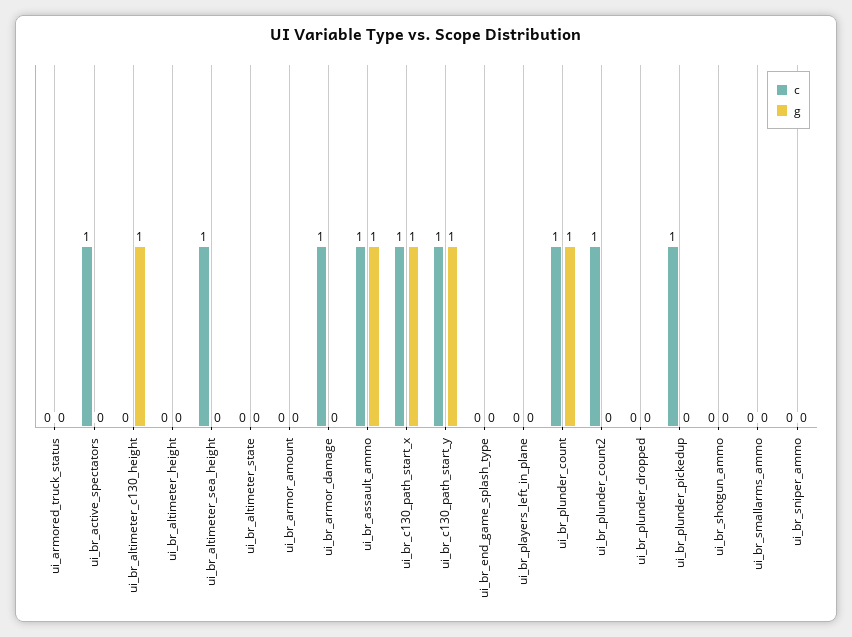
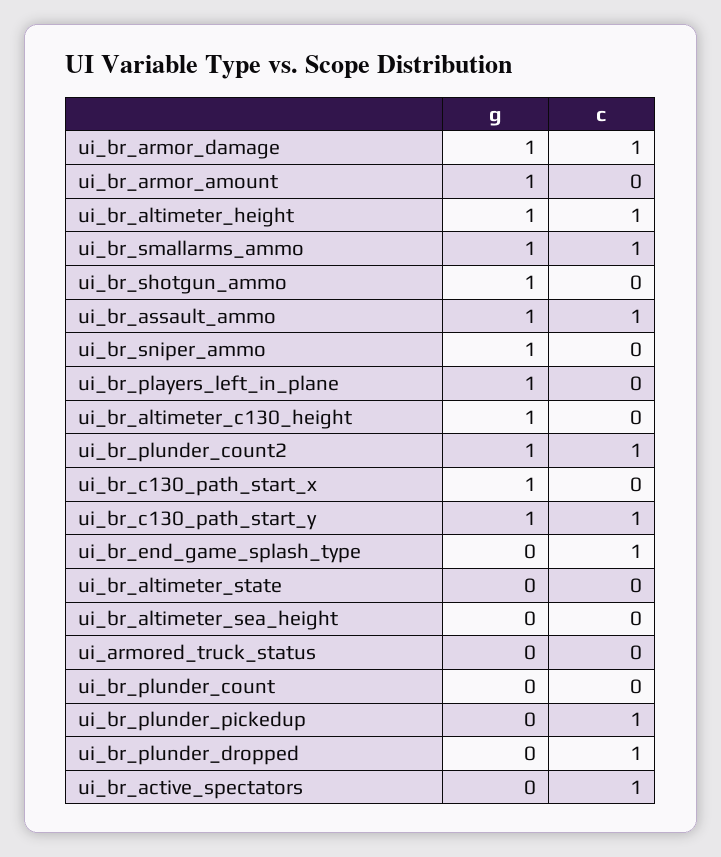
c, ui_br_altimeter_height: 0 -> 1
g, ui_br_altimeter_height: 0 -> 1
c, ui_br_altimeter_sea_height: 1 -> 0
g, ui_br_armor_amount: 0 -> 1
g, ui_br_armor_damage: 0 -> 1
c, ui_br_c130_path_start_x: 1 -> 0
c, ui_br_end_game_splash_type: 0 -> 1
g, ui_br_players_left_in_plane: 0 -> 1
c, ui_br_plunder_count: 1 -> 0
g, ui_br_plunder_count: 1 -> 0
g, ui_br_plunder_count2: 0 -> 1
c, ui_br_plunder_dropped: 0 -> 1
g, ui_br_shotgun_ammo: 0 -> 1
c, ui_br_smallarms_ammo: 0 -> 1
g, ui_br_smallarms_ammo: 0 -> 1
g, ui_br_sniper_ammo: 0 -> 1

